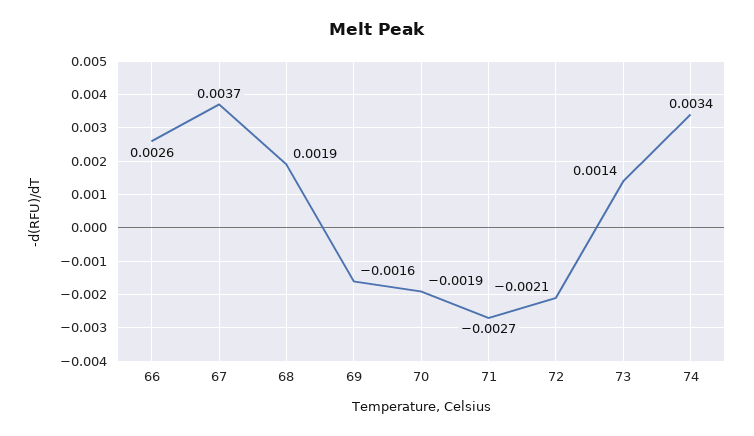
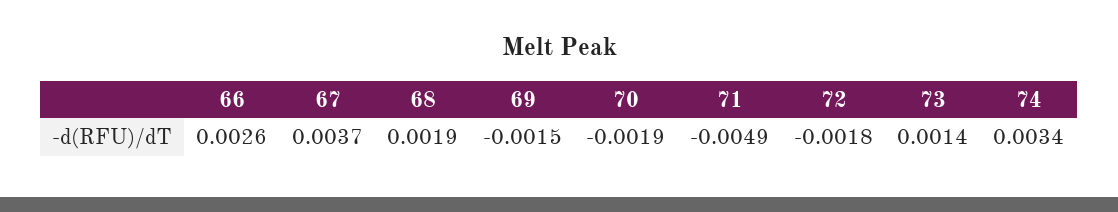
69: -0.0016 -> -0.0015
71: -0.0027 -> -0.0049
72: -0.0021 -> -0.0018

